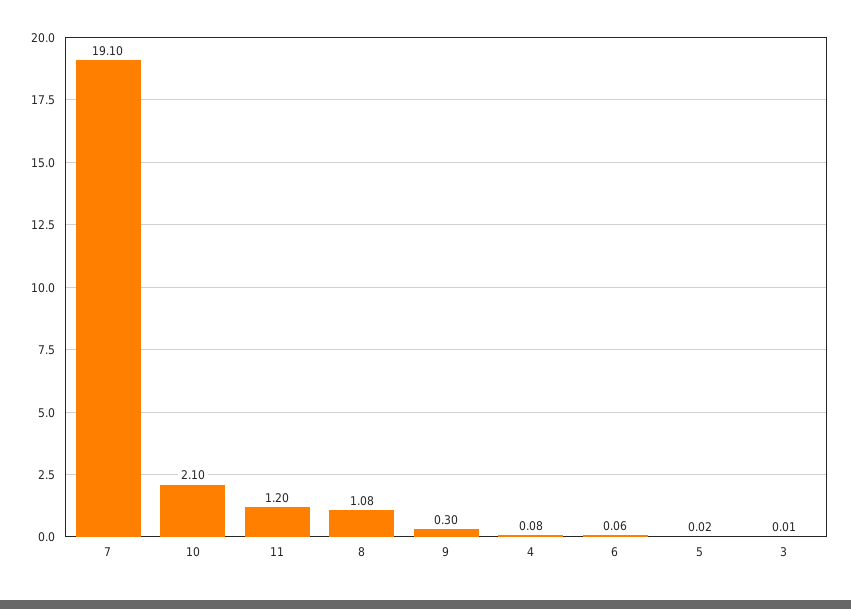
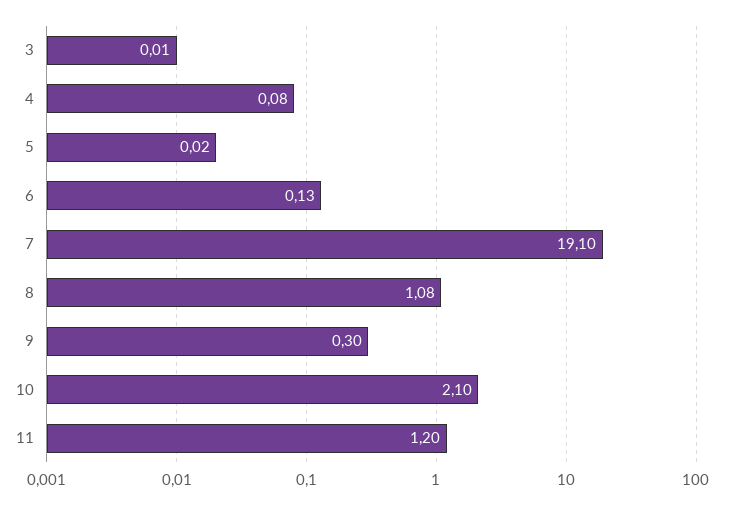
6: 0.06 -> 0.13

